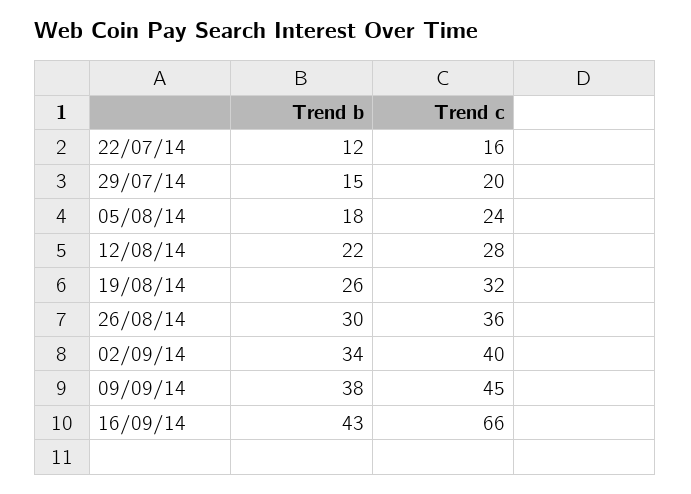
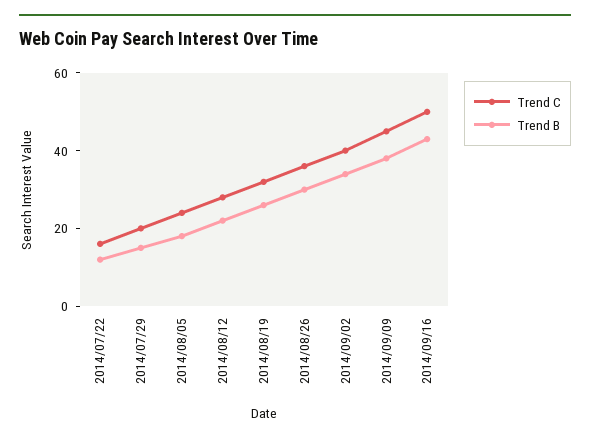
Trend c, 16/09/14: 66 -> 50

